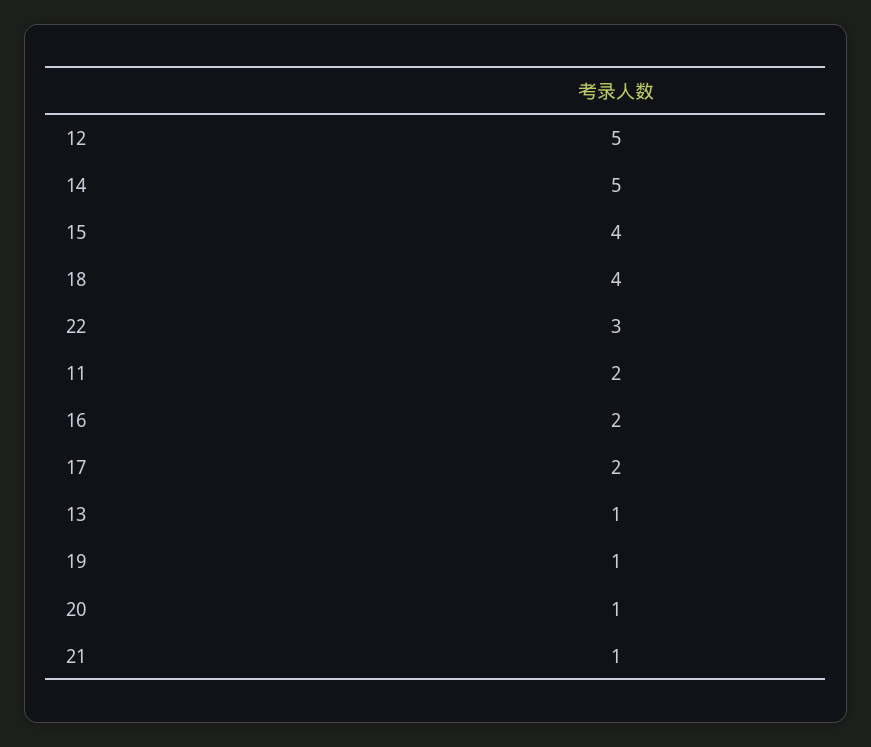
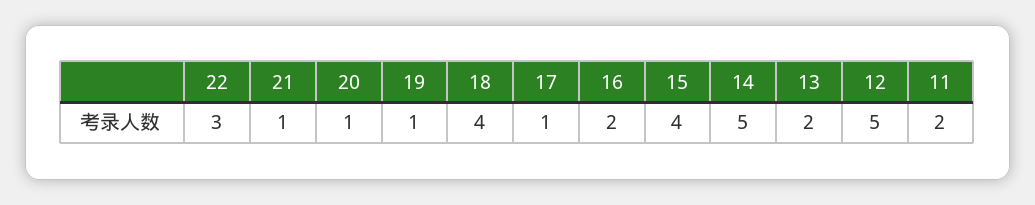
17: 2 -> 1
13: 1 -> 2

